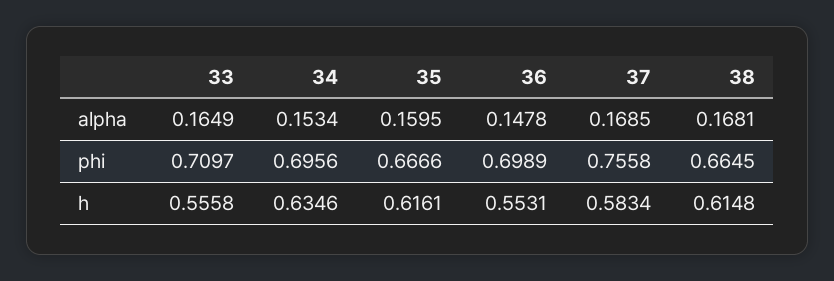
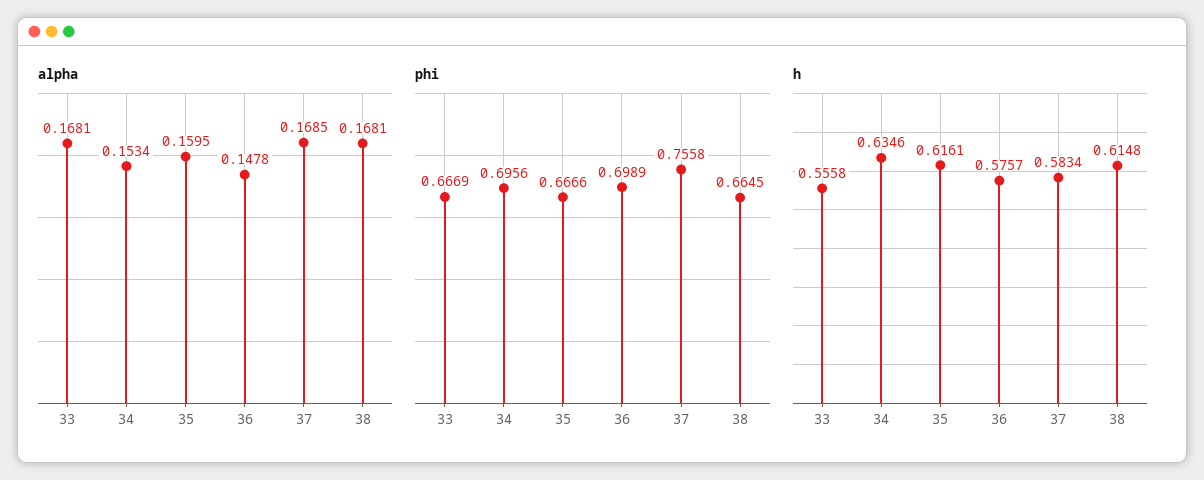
alpha, 33: 0.1649 -> 0.1681
phi, 33: 0.7097 -> 0.6669
h, 36: 0.5531 -> 0.5757

